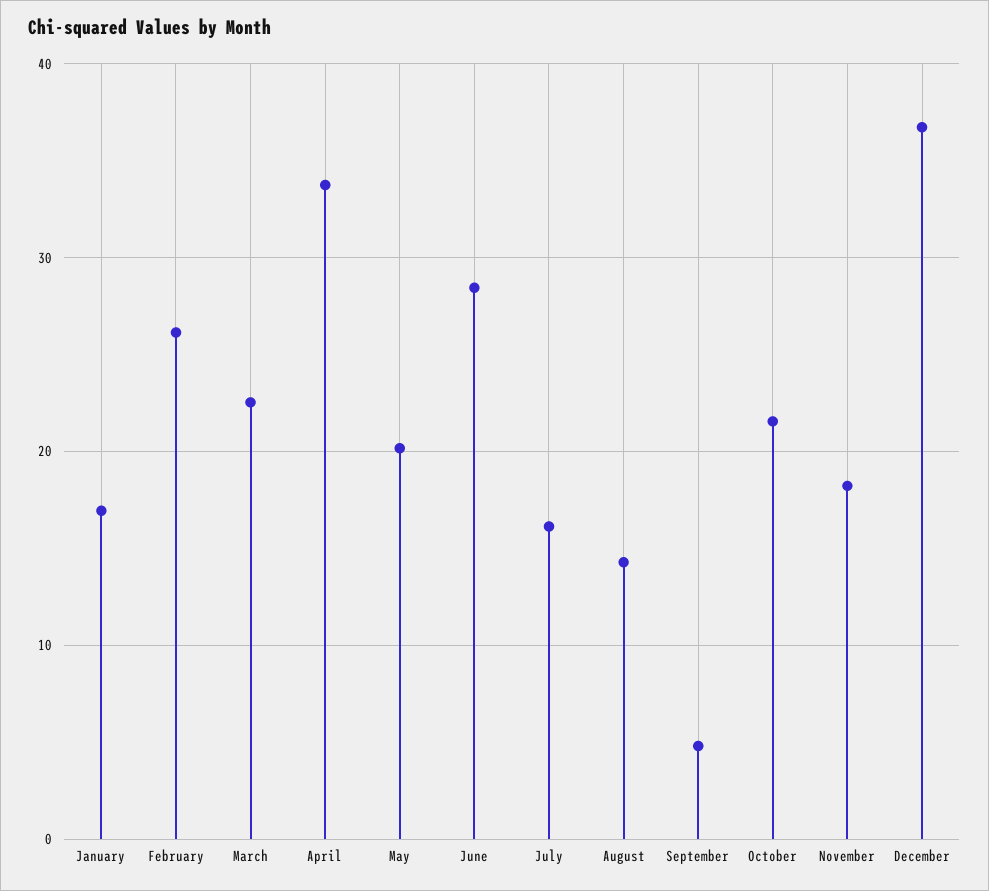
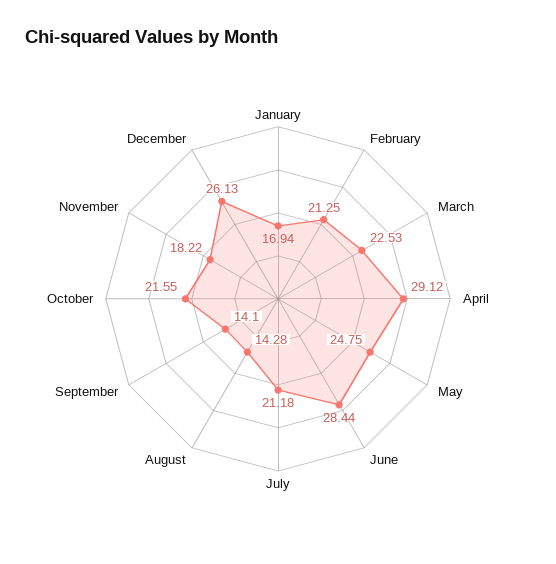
February: 26 -> 21.25
April: 34 -> 29.12
May: 20 -> 24.75
July: 16 -> 21.18
September: 5 -> 14.1
December: 37 -> 26.13

